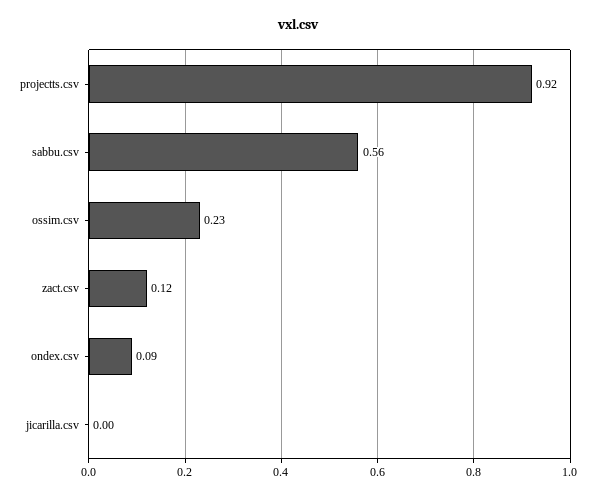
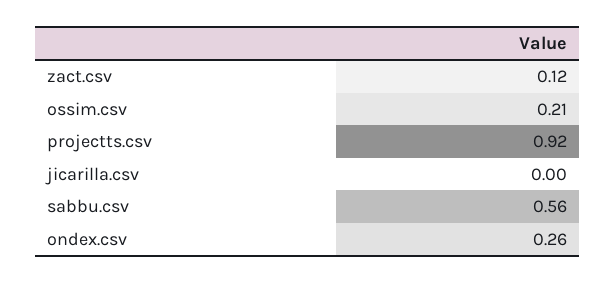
ossim.csv: 0.23 -> 0.21
ondex.csv: 0.09 -> 0.26

